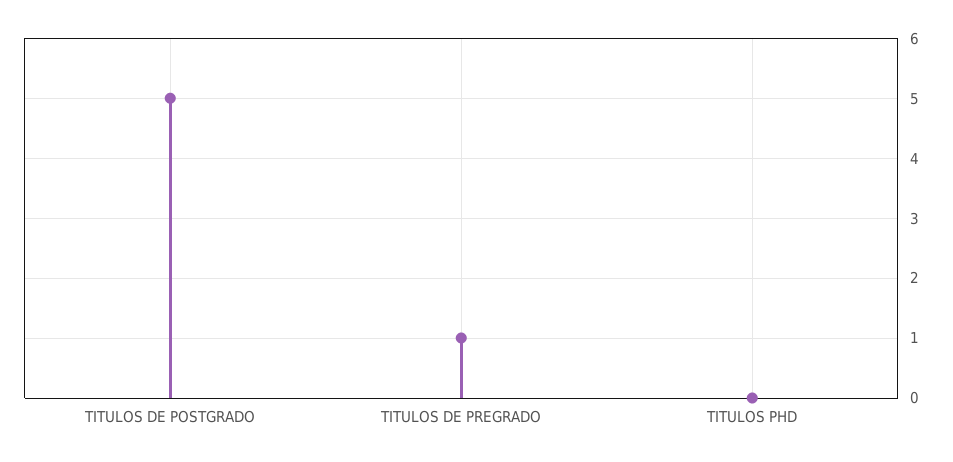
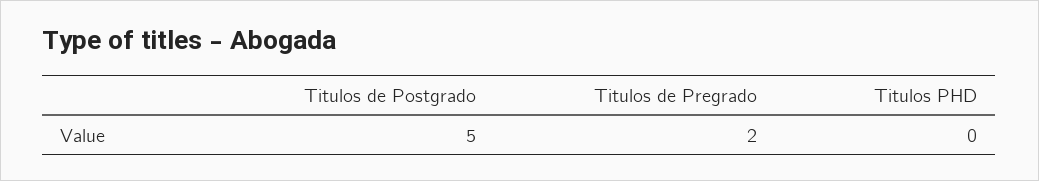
TITULOS DE PREGRADO: 1 -> 2

